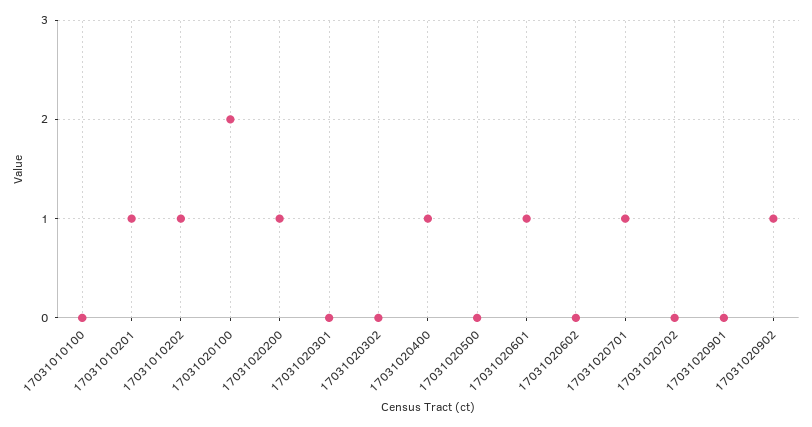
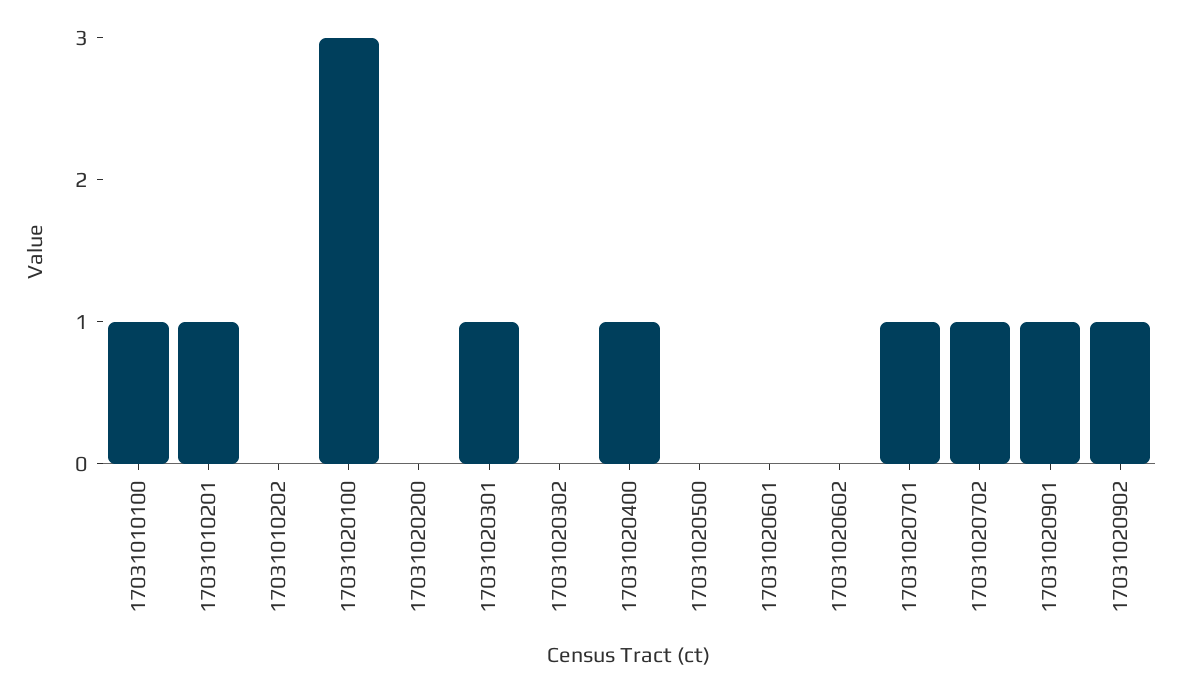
17031010100: 0 -> 1
17031010202: 1 -> 0
17031020100: 2 -> 3
17031020200: 1 -> 0
17031020301: 0 -> 1
17031020601: 1 -> 0
17031020702: 0 -> 1
17031020901: 0 -> 1

